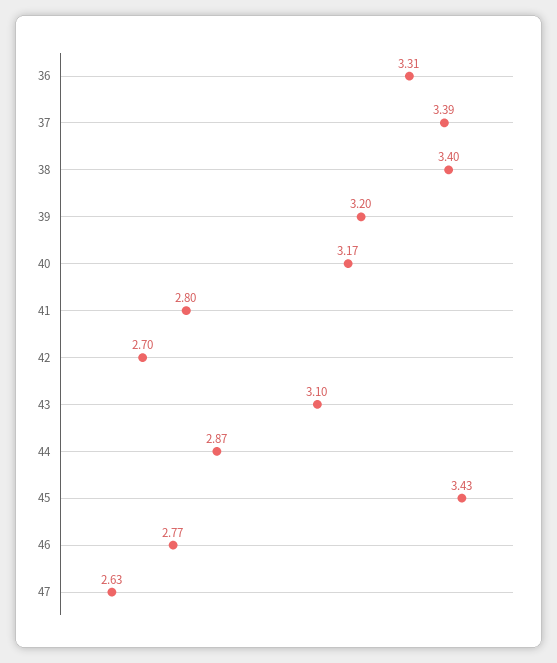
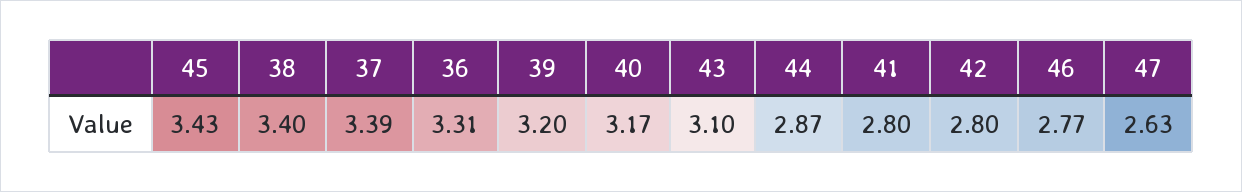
42: 2.7 -> 2.8

